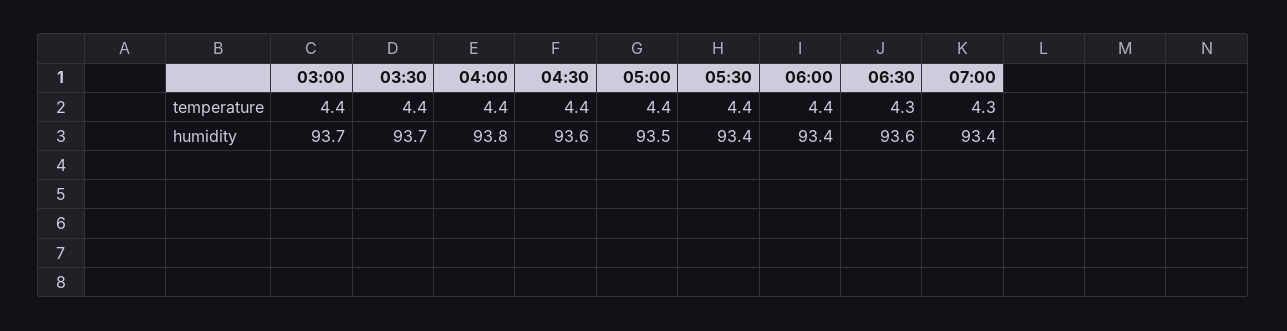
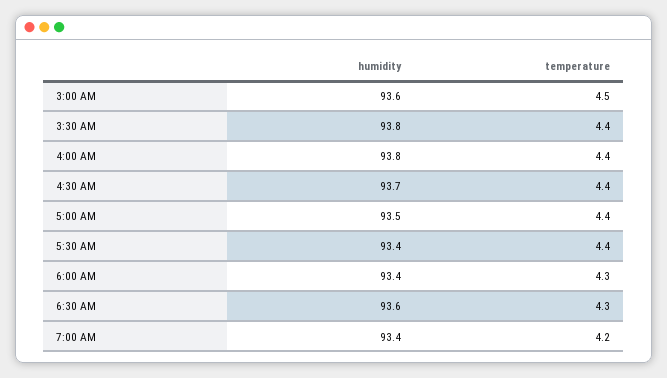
03:00, temperature: 4.4 -> 4.5
06:00, temperature: 4.4 -> 4.3
07:00, temperature: 4.3 -> 4.2
03:00, humidity: 93.7 -> 93.6
03:30, humidity: 93.7 -> 93.8
04:30, humidity: 93.6 -> 93.7

